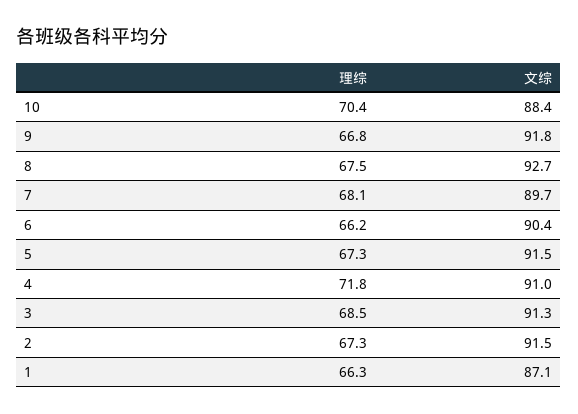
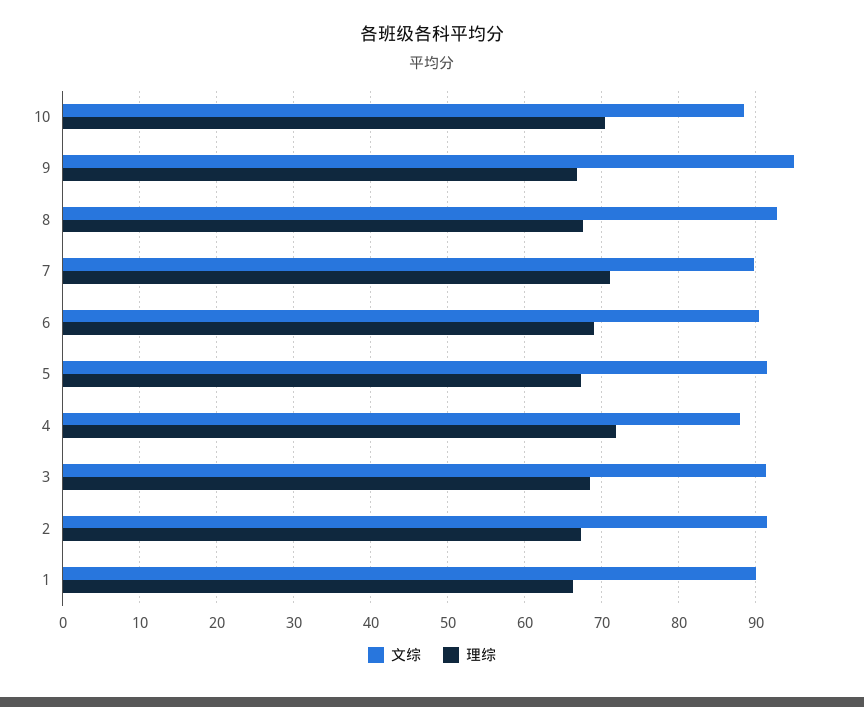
文综, 9: 91.8 -> 95
理综, 7: 68.1 -> 71
理综, 6: 66.2 -> 69
文综, 4: 91 -> 88
文综, 1: 87.1 -> 90

